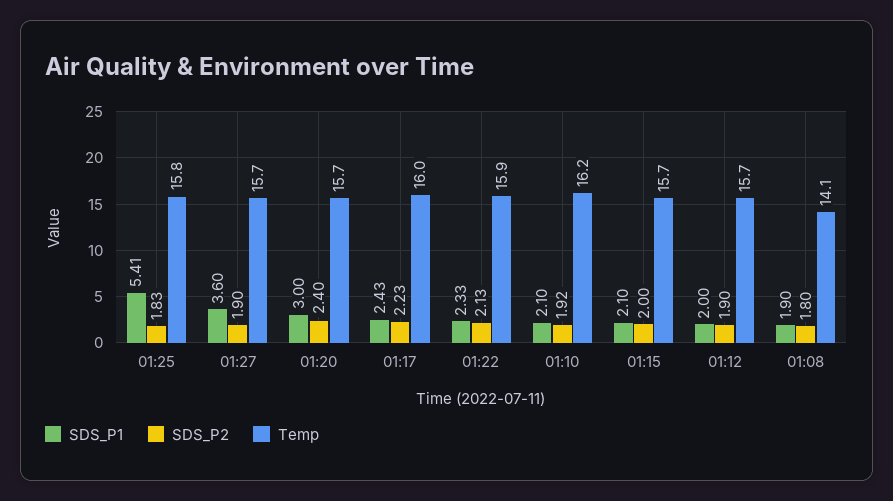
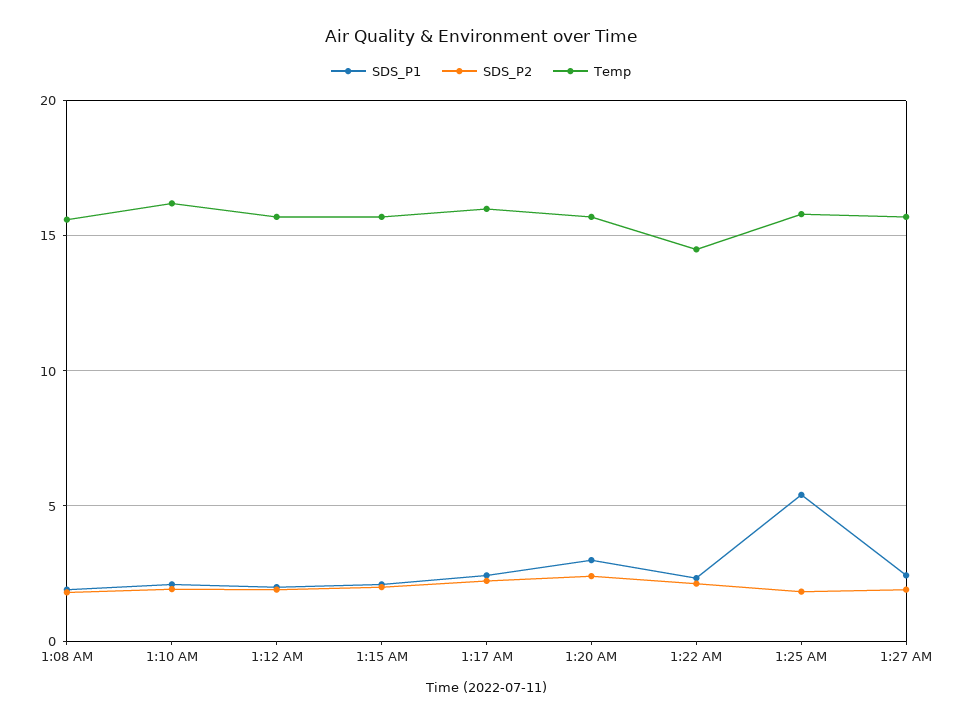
SDS_P1, 01:27: 3.6 -> 2.5
Temp, 01:22: 15.9 -> 14.5
Temp, 01:08: 14.1 -> 15.5

